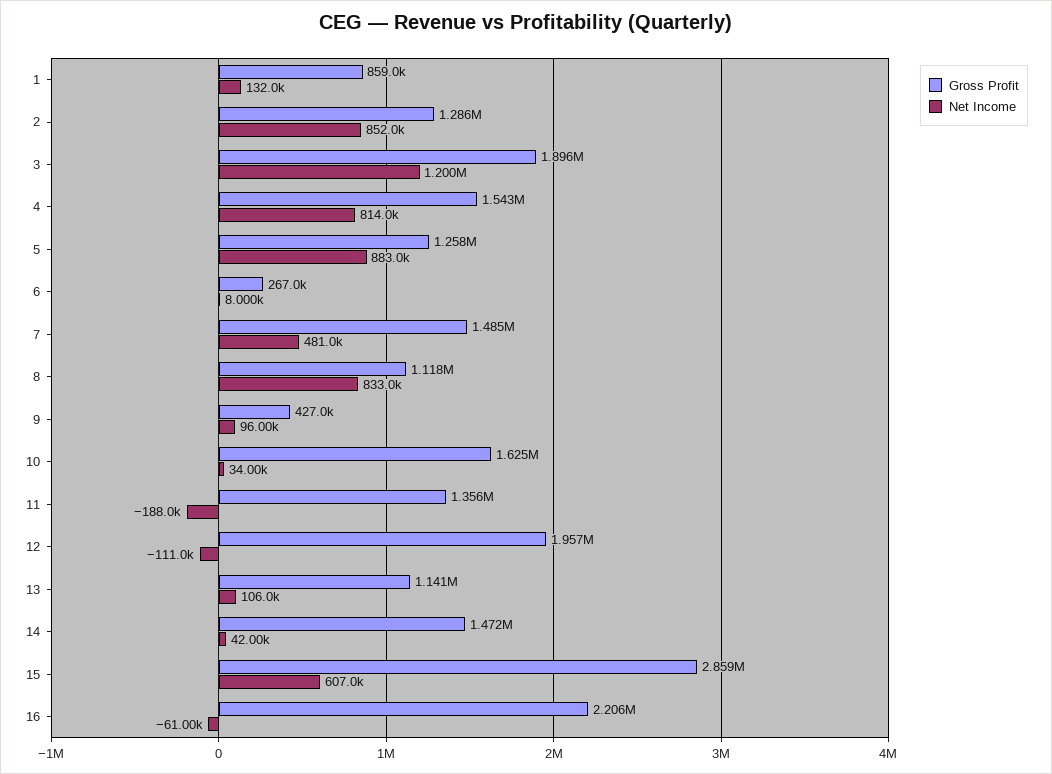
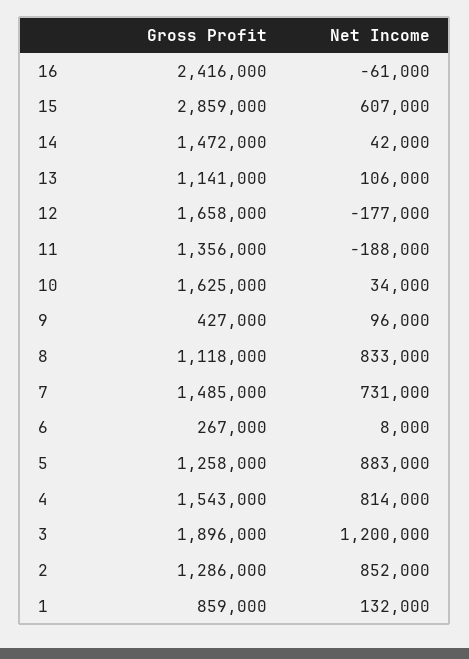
Net Income, 7: 481000 -> 731000
Gross Profit, 12: 1957000 -> 1658000
Net Income, 12: -111000 -> -177000
Gross Profit, 16: 2206000 -> 2416000

